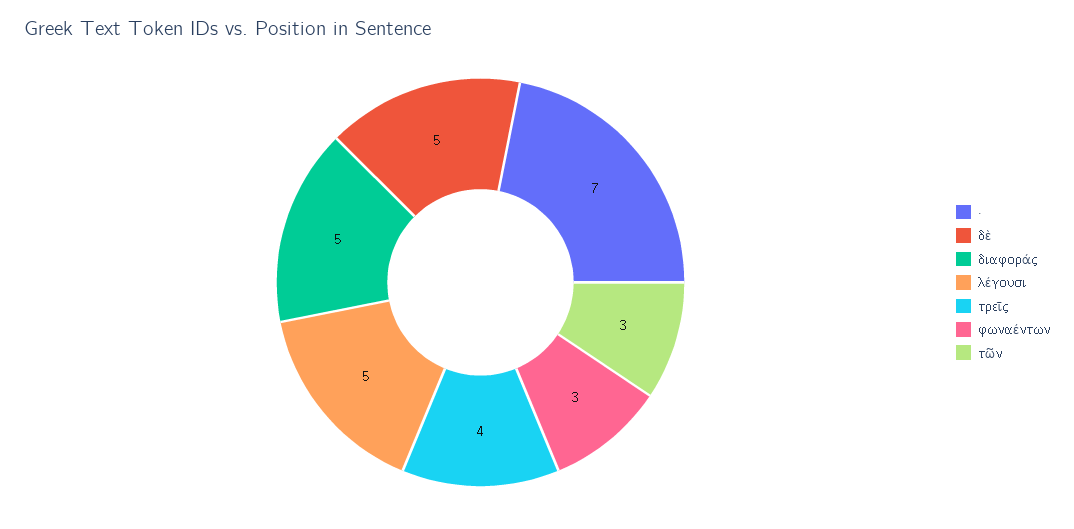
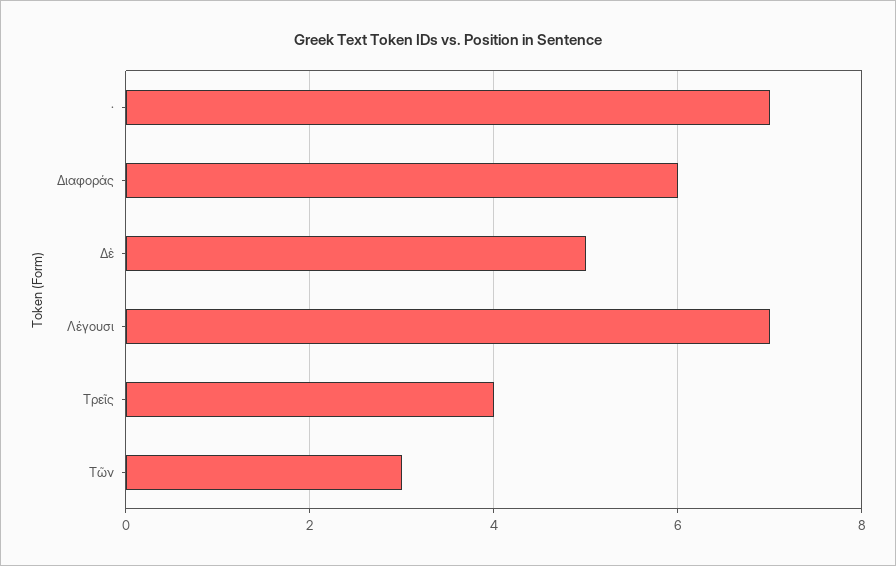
διαφοράς: 5 -> 6
λέγουσι: 5 -> 7
φωναέντων: 3 -> none

